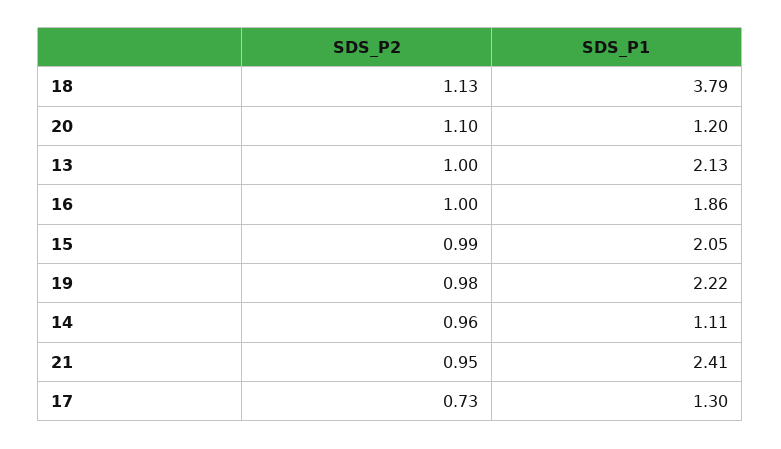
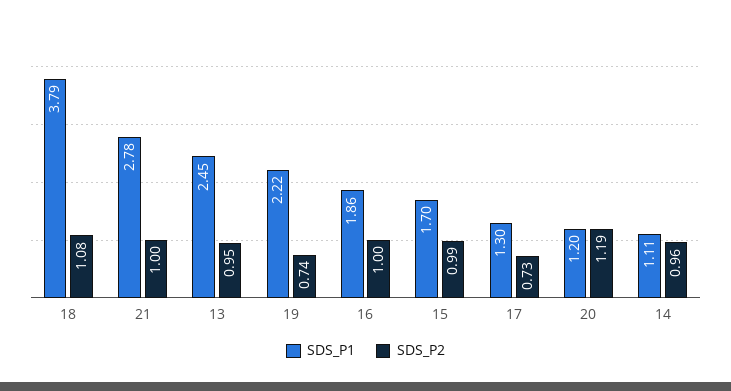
SDS_P2, 18: 1.13 -> 1.08
SDS_P2, 20: 1.1 -> 1.19
SDS_P2, 13: 1 -> 0.95
SDS_P1, 13: 2.13 -> 2.45
SDS_P1, 15: 2.05 -> 1.7
SDS_P2, 19: 0.98 -> 0.74
SDS_P2, 21: 0.95 -> 1
SDS_P1, 21: 2.41 -> 2.78

